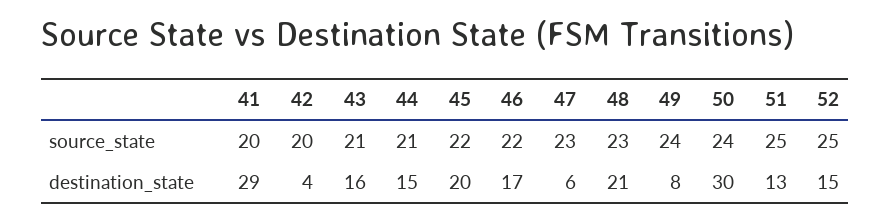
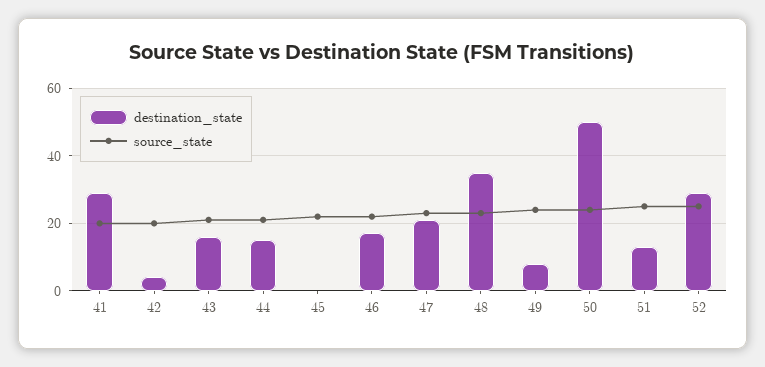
destination_state, 45: 20 -> 0
destination_state, 47: 6 -> 20
destination_state, 48: 21 -> 35
destination_state, 50: 30 -> 50
destination_state, 52: 15 -> 30

